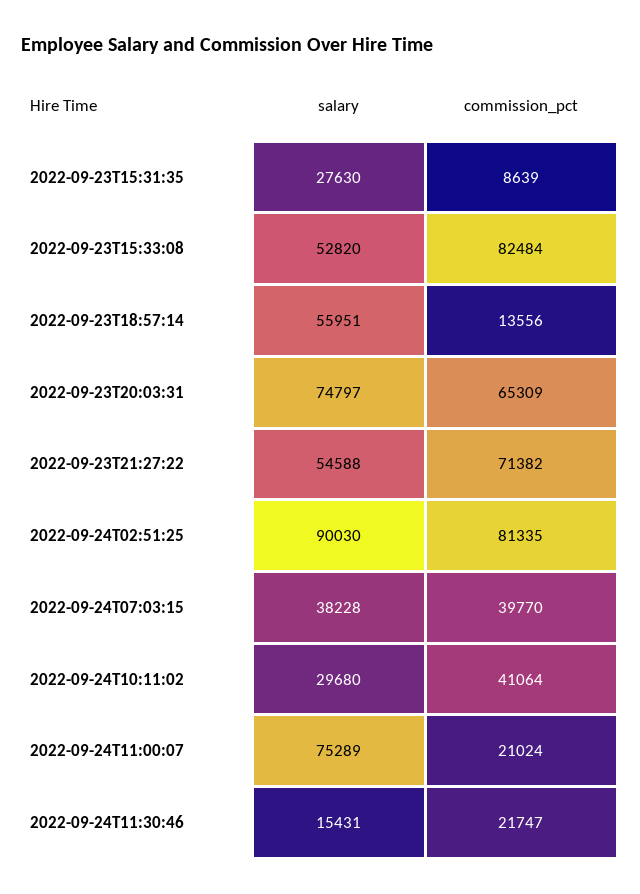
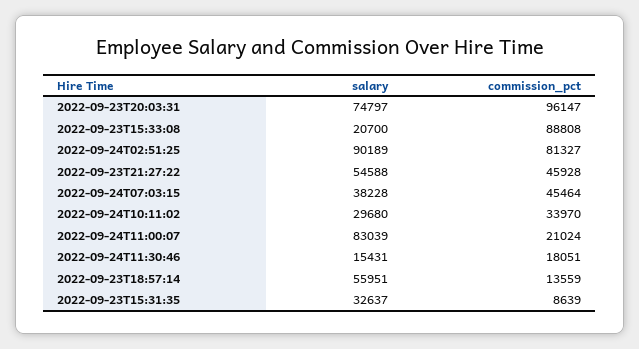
salary, 2022-09-23T15:31:35: 27630 -> 32637
salary, 2022-09-23T15:33:08: 52820 -> 20700
commission_pct, 2022-09-23T15:33:08: 82484 -> 88808
commission_pct, 2022-09-23T18:57:14: 13556 -> 13559
commission_pct, 2022-09-23T20:03:31: 65309 -> 96147
commission_pct, 2022-09-23T21:27:22: 71382 -> 45928
salary, 2022-09-24T02:51:25: 90030 -> 90189
commission_pct, 2022-09-24T02:51:25: 81335 -> 81327
commission_pct, 2022-09-24T07:03:15: 39770 -> 45464
commission_pct, 2022-09-24T10:11:02: 41064 -> 33970
salary, 2022-09-24T11:00:07: 75289 -> 83039
commission_pct, 2022-09-24T11:30:46: 21747 -> 18051

